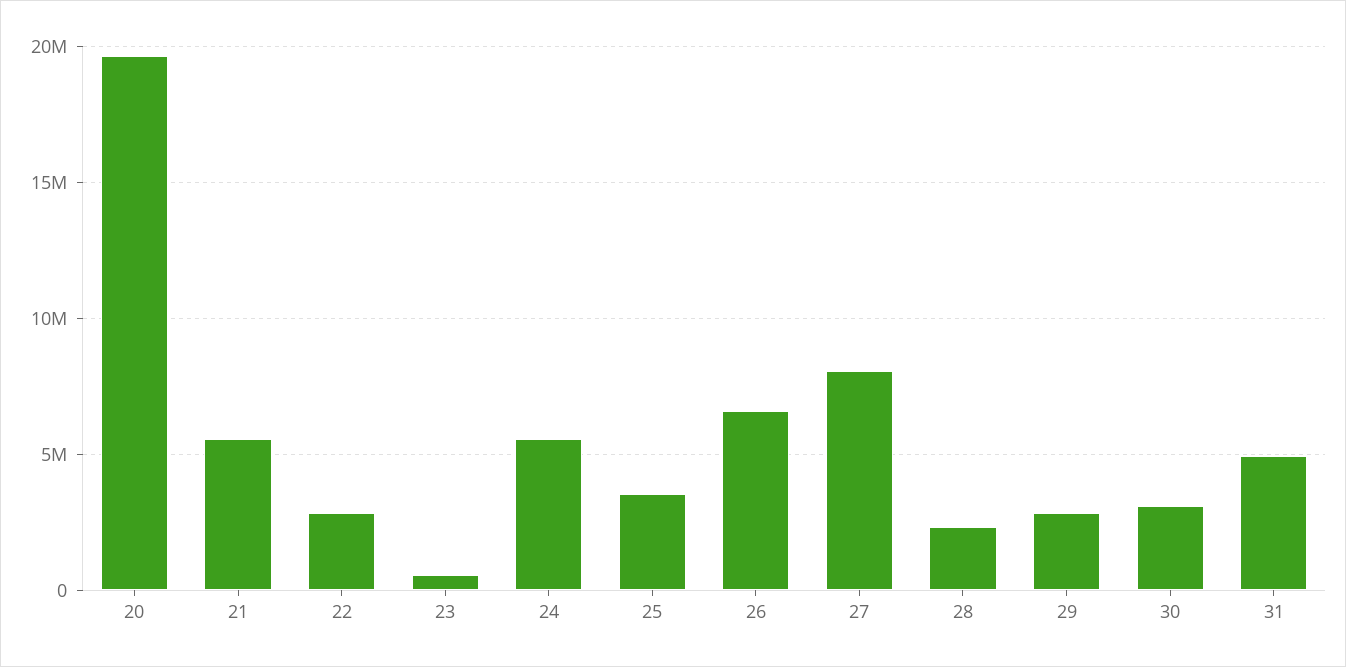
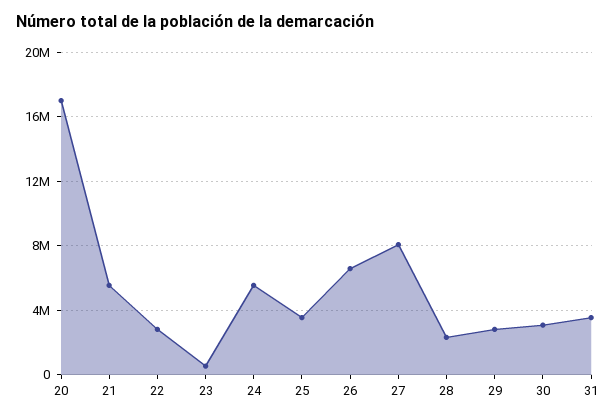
20: 19500000 -> 17000000
31: 5000000 -> 3500000

